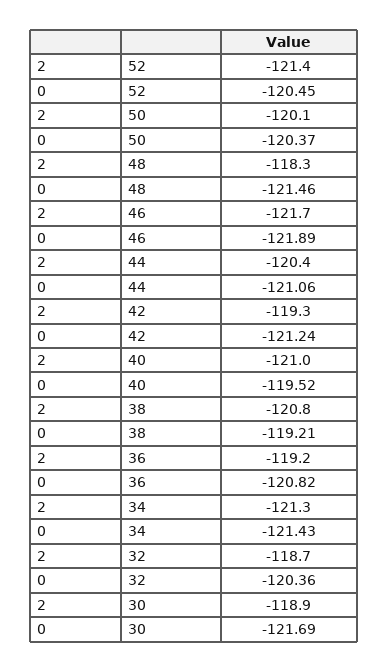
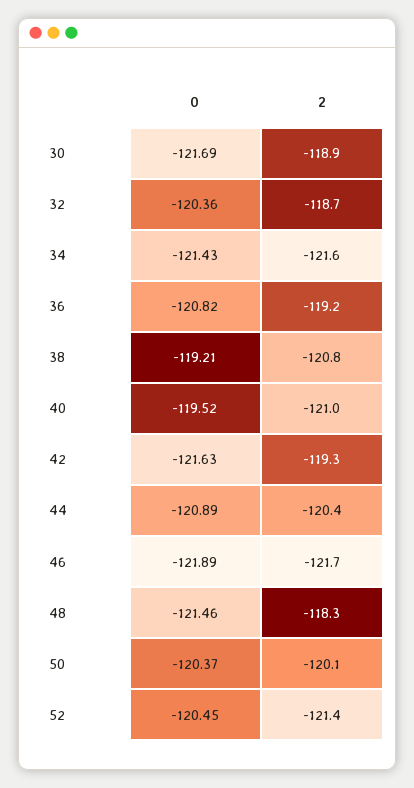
0, 44: -121.06 -> -120.89
0, 42: -121.24 -> -121.63
2, 34: -121.3 -> -121.6

